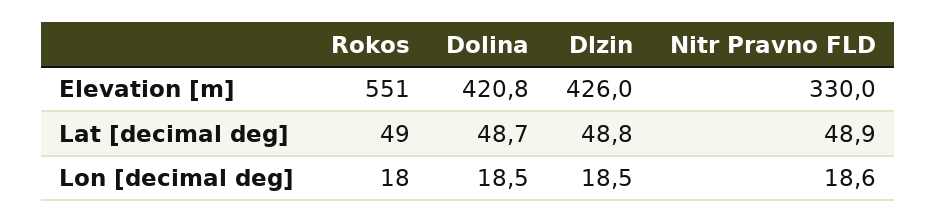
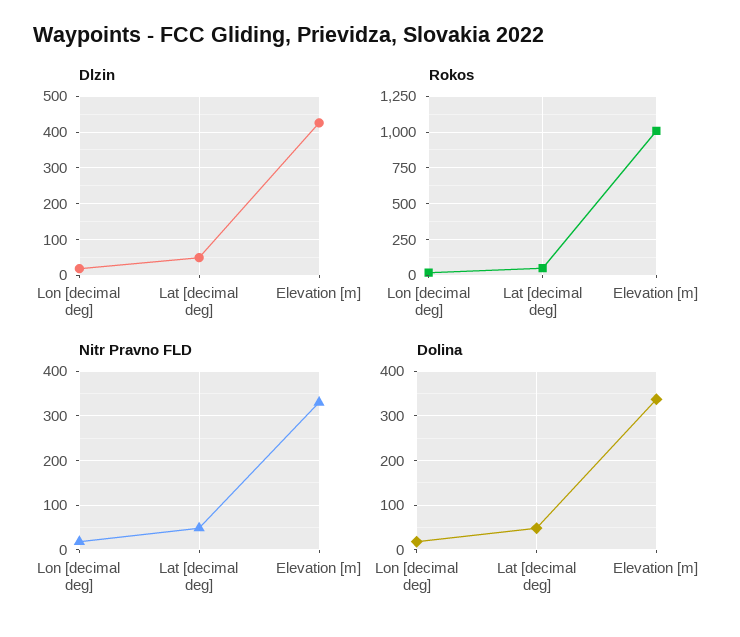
Rokos, Elevation [m]: 551 -> 1000
Dolina, Elevation [m]: 420.8 -> 340

